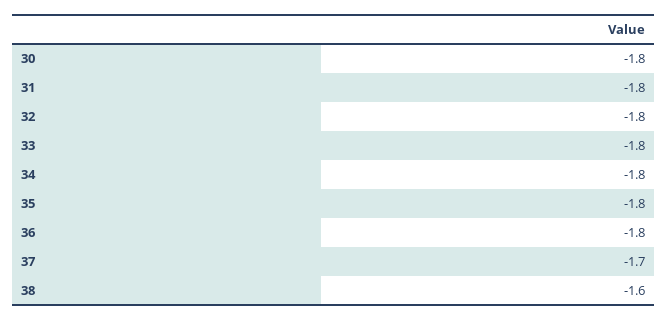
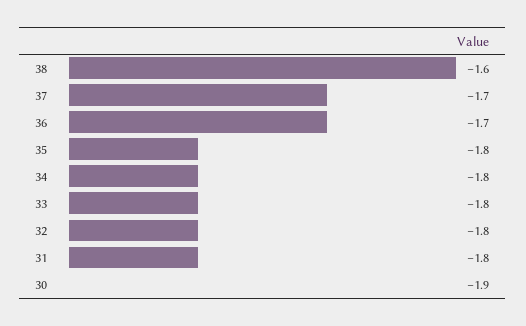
30: -1.8 -> -1.9
36: -1.8 -> -1.7

